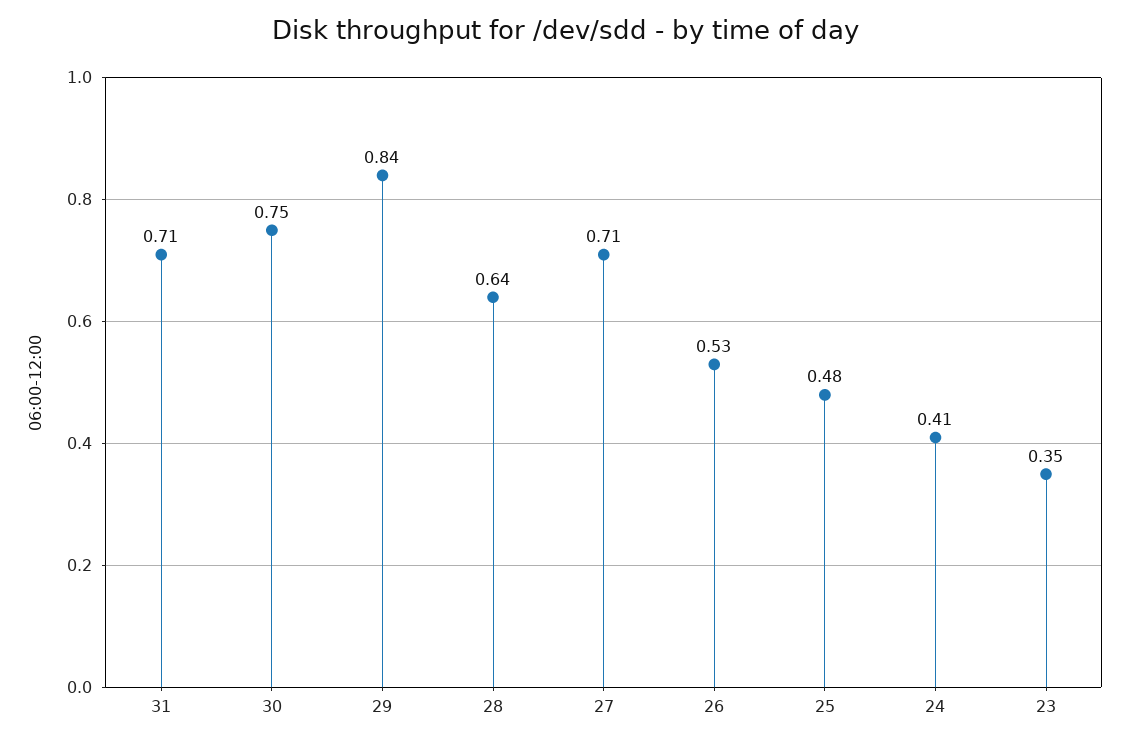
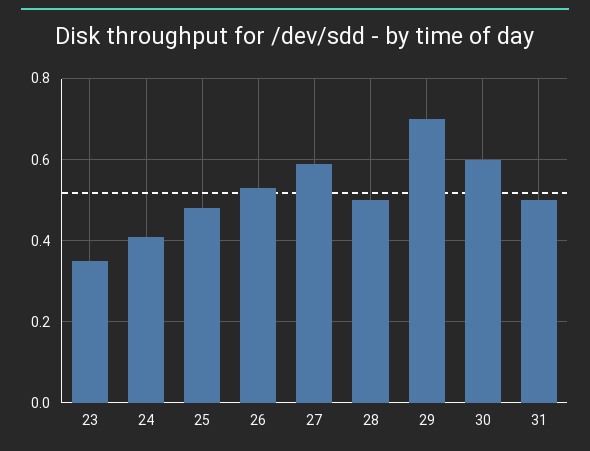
31: 0.71 -> 0.5
30: 0.75 -> 0.6
29: 0.84 -> 0.7
28: 0.64 -> 0.5
27: 0.71 -> 0.6

